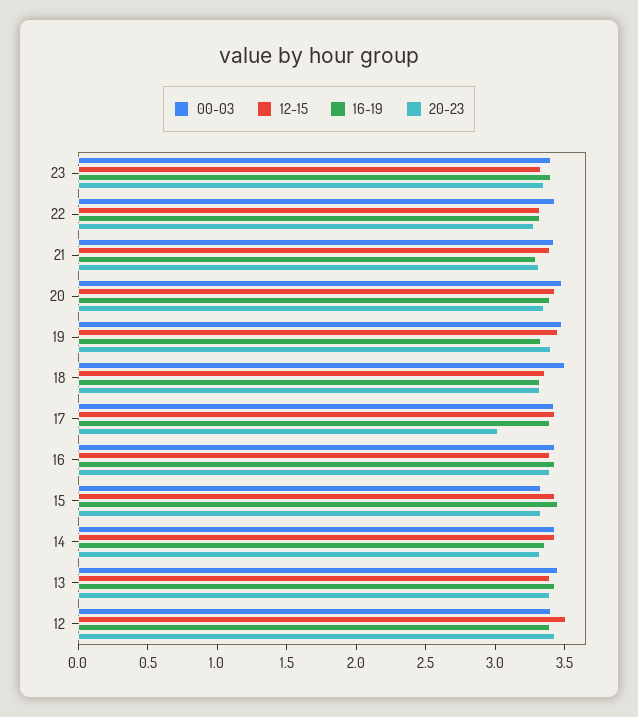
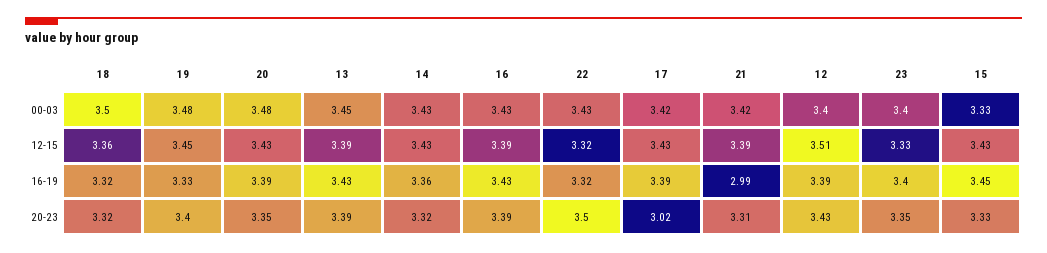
20-23, 22: 3.3 -> 3.5
16-19, 21: 3.3 -> 2.99

